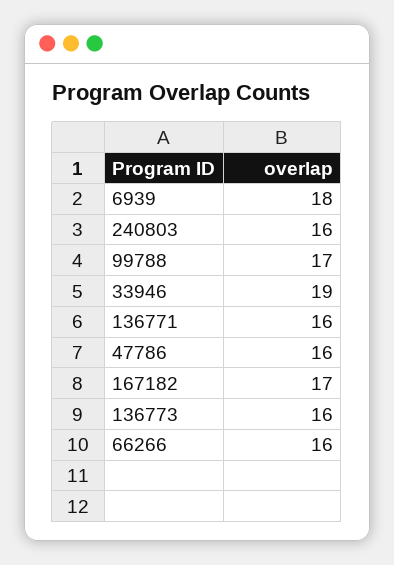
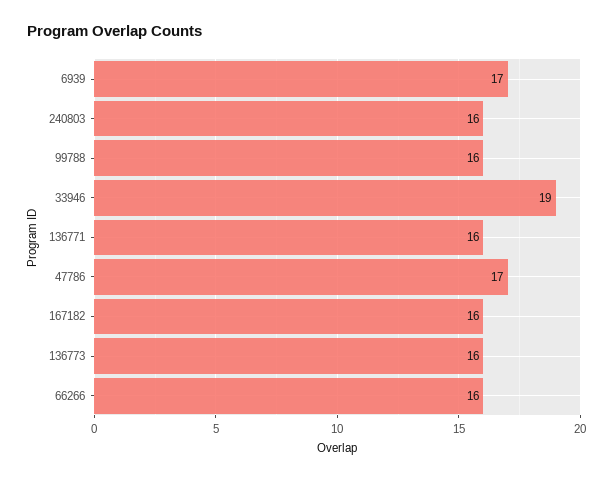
6939: 18 -> 17
99788: 17 -> 16
47786: 16 -> 17
167182: 17 -> 16

